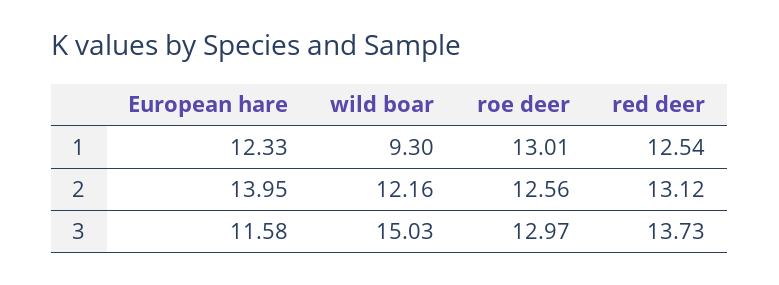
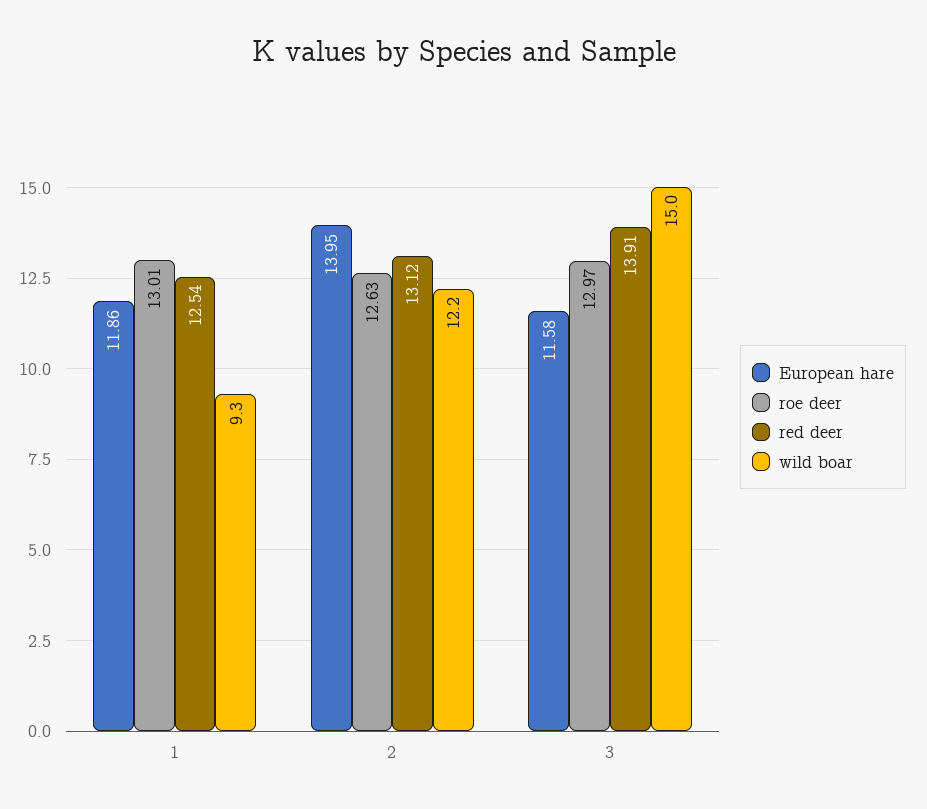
European hare, 1: 12.33 -> 11.86
roe deer, 2: 12.56 -> 12.63
red deer, 3: 13.73 -> 13.91

